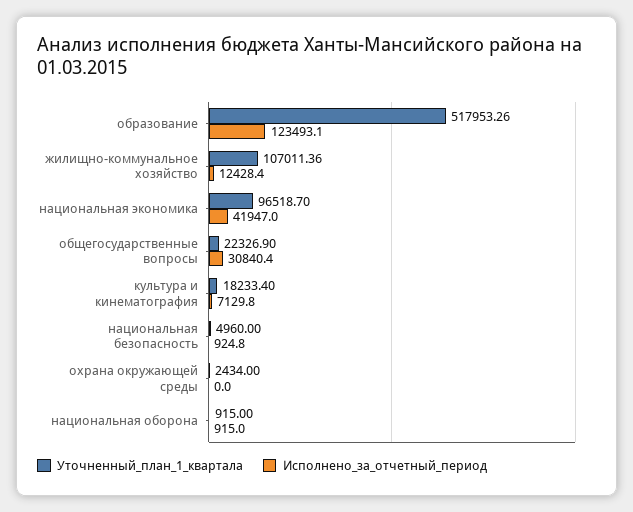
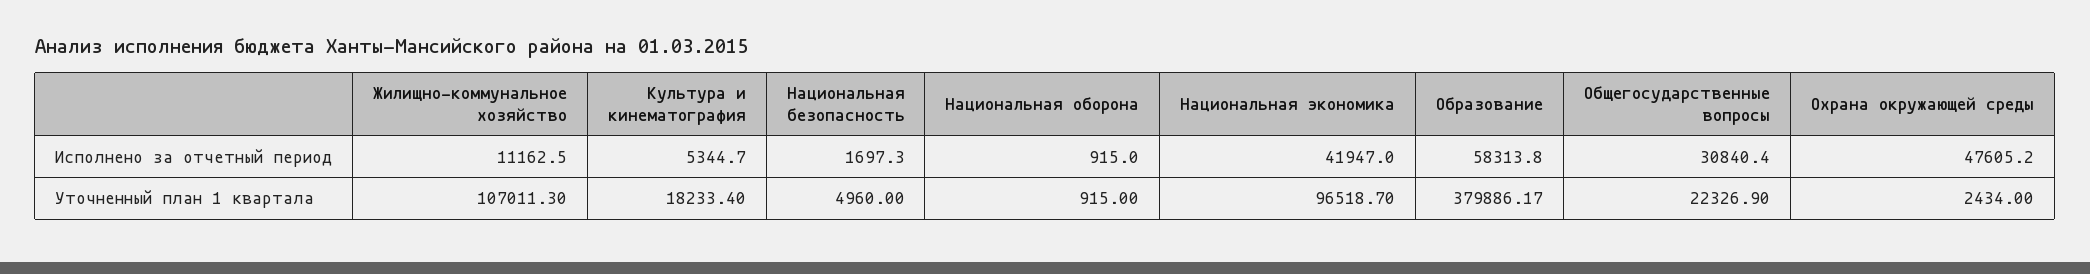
Уточненный_план_1_квартала, образование: 517953.26 -> 379886.17
Исполнено_за_отчетный_период, образование: 123493.1 -> 58313.8
Уточненный_план_1_квартала, жилищно-коммунальное хозяйство: 107011.36 -> 107011.3
Исполнено_за_отчетный_период, жилищно-коммунальное хозяйство: 12428.4 -> 11162.5
Исполнено_за_отчетный_период, культура и кинематография: 7129.8 -> 5344.7
Исполнено_за_отчетный_период, национальная безопасность: 924.8 -> 1697.3
Исполнено_за_отчетный_период, охрана окружающей среды: 0 -> 47605.2

